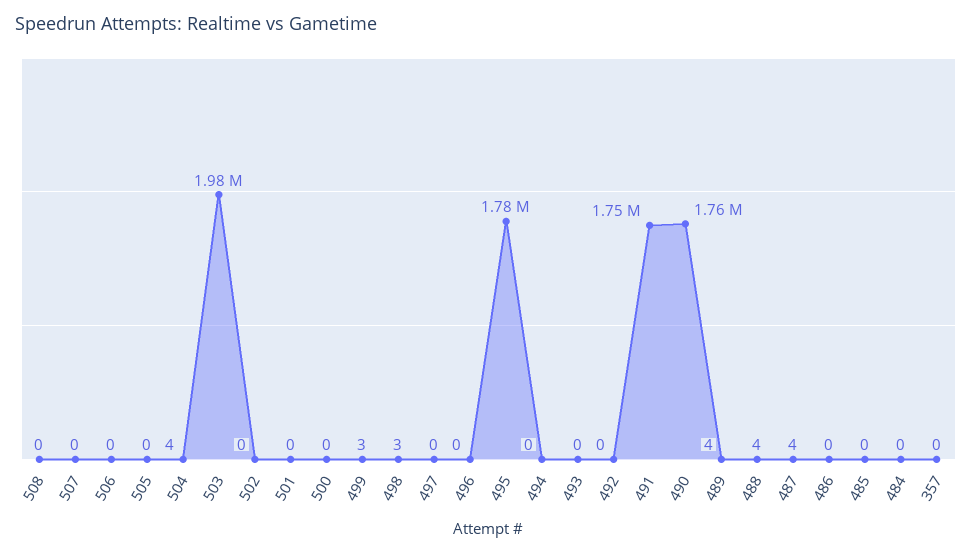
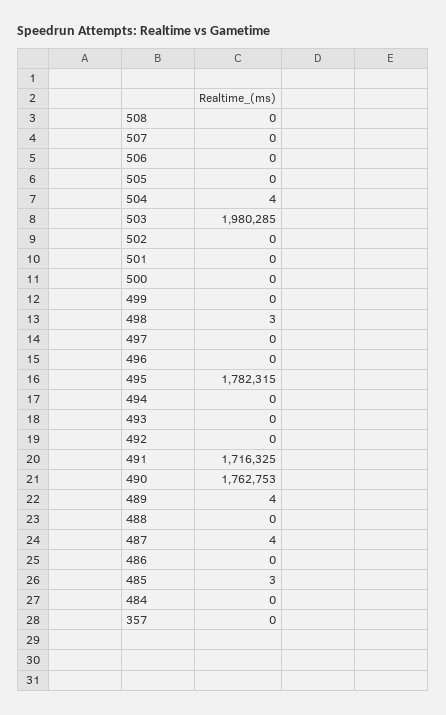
499: 3 -> 0
491: 1750000 -> 1716325
488: 4 -> 0
485: 0 -> 3

